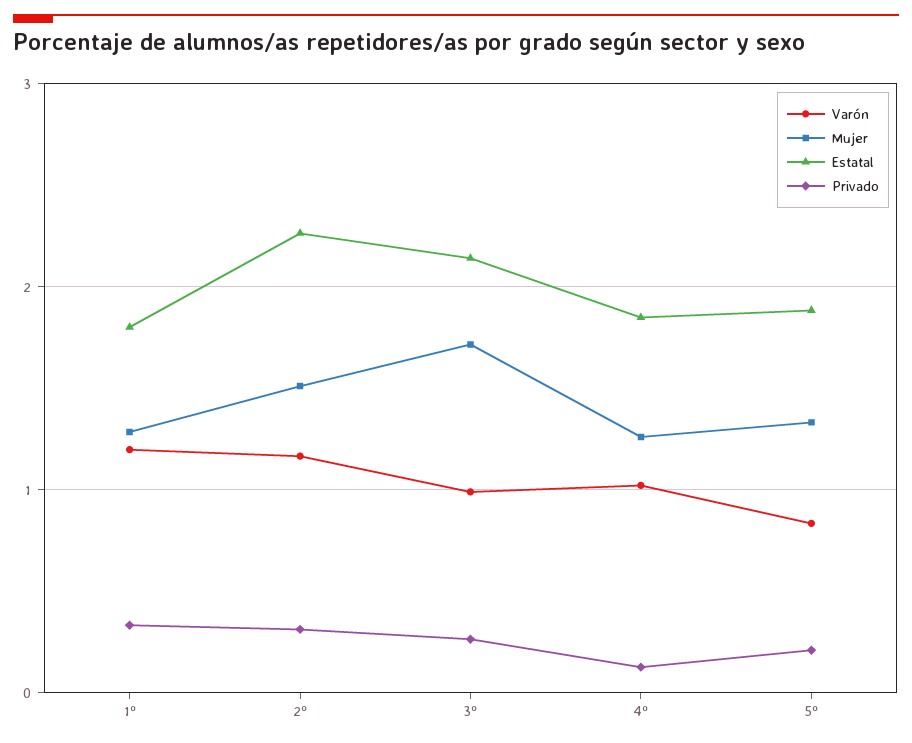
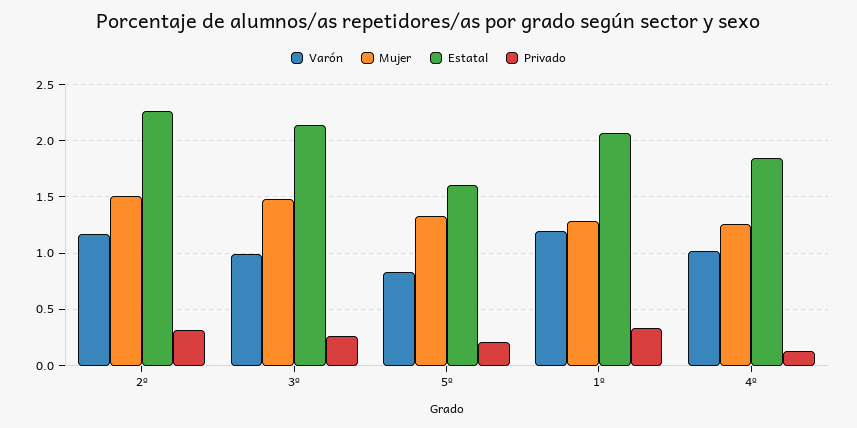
Estatal, 1º: 1.8 -> 2.1
Mujer, 3º: 1.7 -> 1.5
Estatal, 5º: 1.9 -> 1.6

